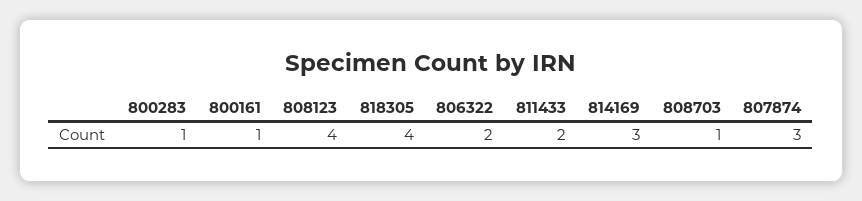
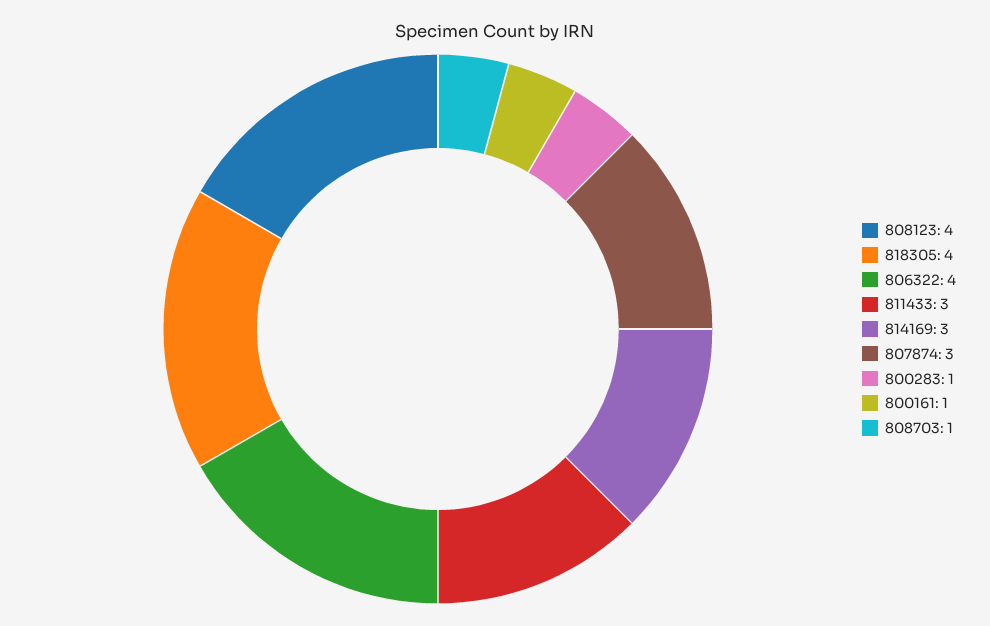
806322: 2 -> 4
811433: 2 -> 3

